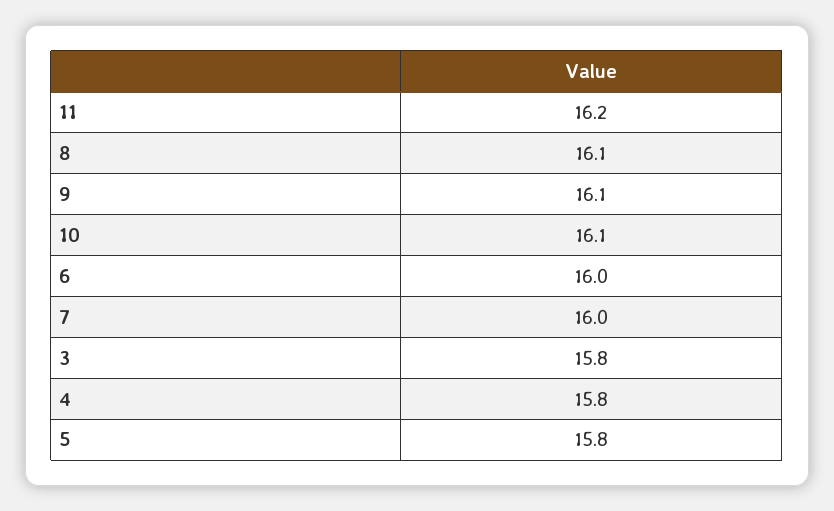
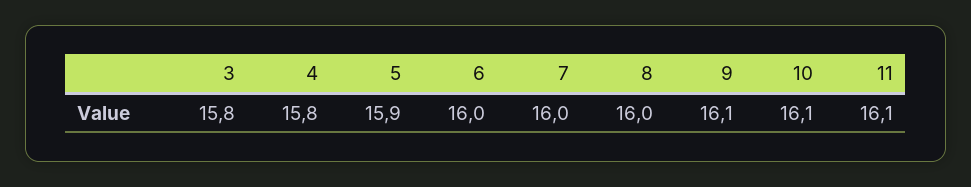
11: 16.2 -> 16.1
8: 16.1 -> 16
5: 15.8 -> 15.9

